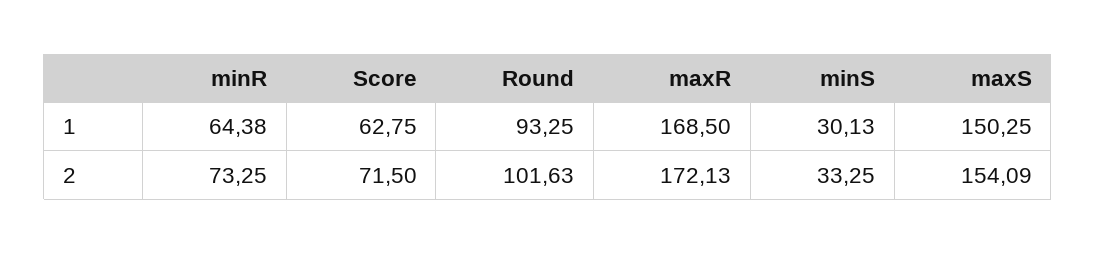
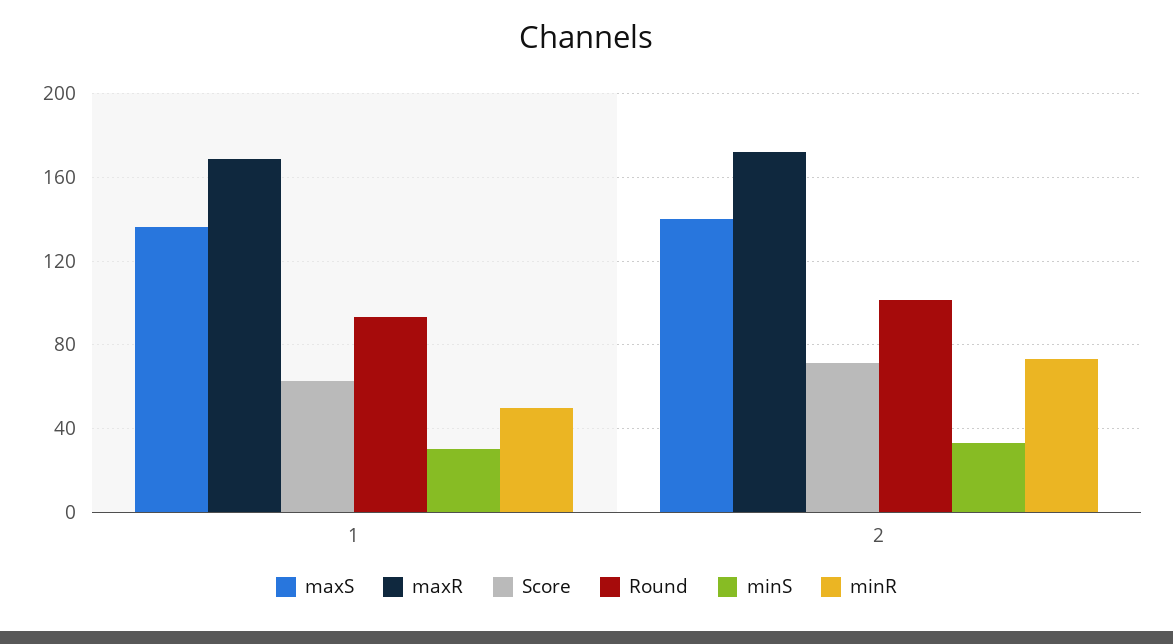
minR, 1: 64.38 -> 50
maxS, 1: 150.25 -> 135
maxS, 2: 154.09 -> 140

